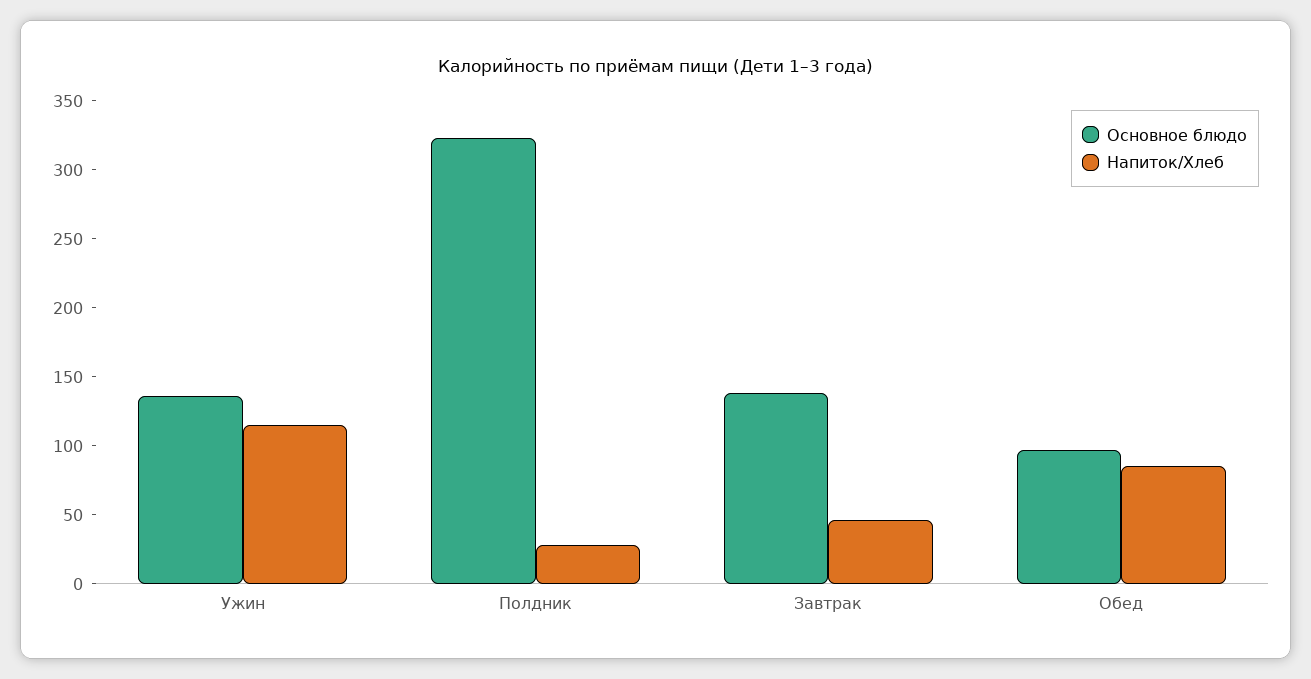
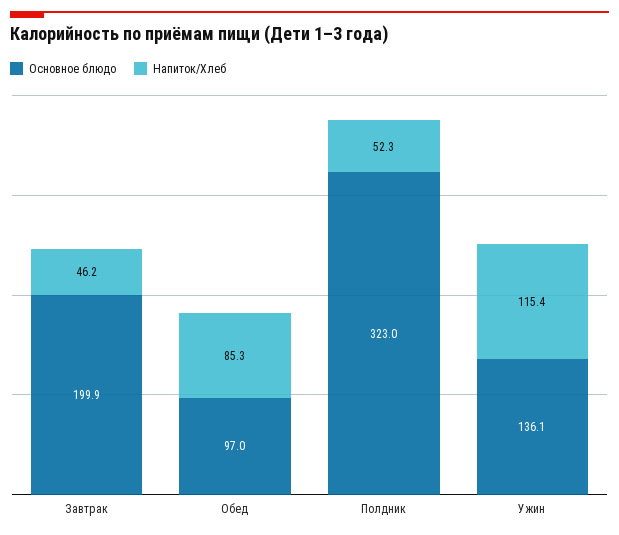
Напиток/Хлеб, Полдник: 30 -> 52.3
Основное блюдо, Завтрак: 140 -> 199.9

